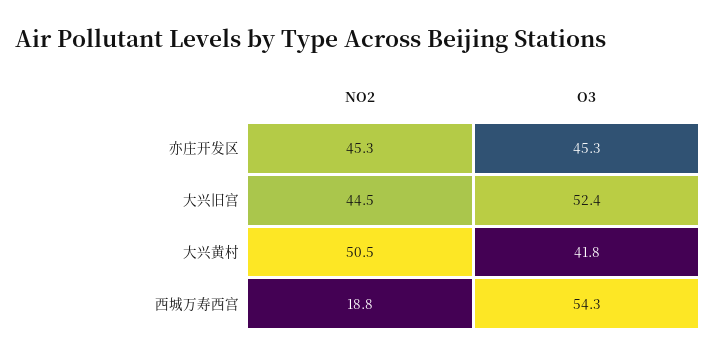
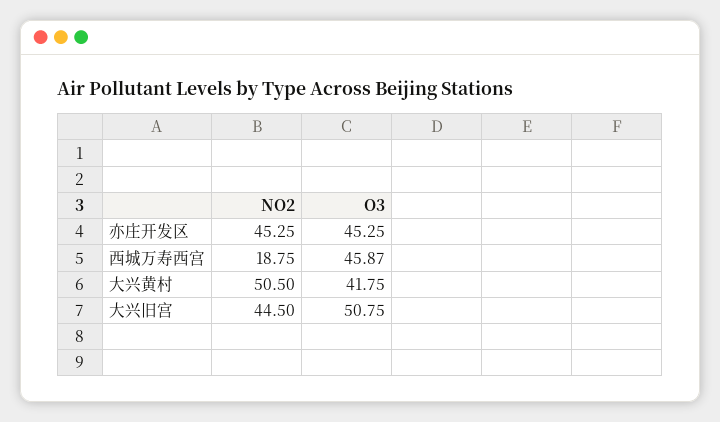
O3, 大兴旧宫: 52.4 -> 50.75
O3, 西城万寿西宫: 54.3 -> 45.87

